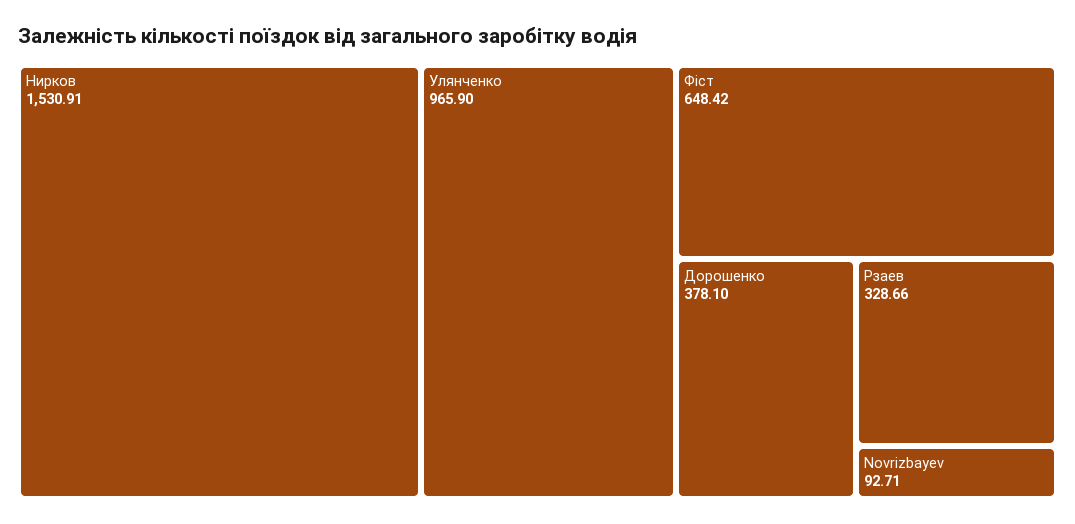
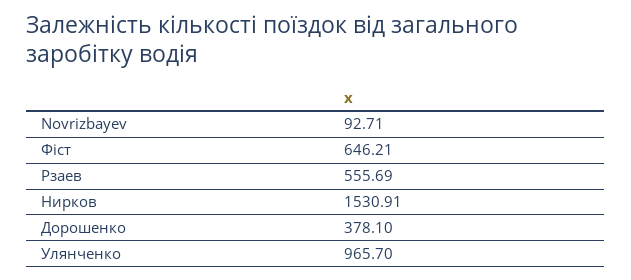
Улянченко: 965.9 -> 965.7
Фіст: 648.42 -> 646.21
Рзаев: 328.66 -> 555.69

